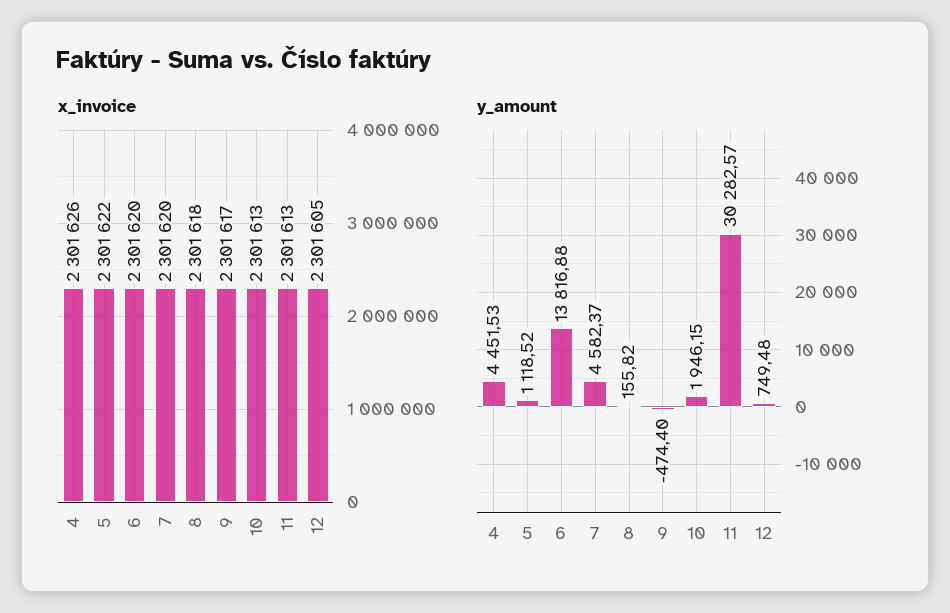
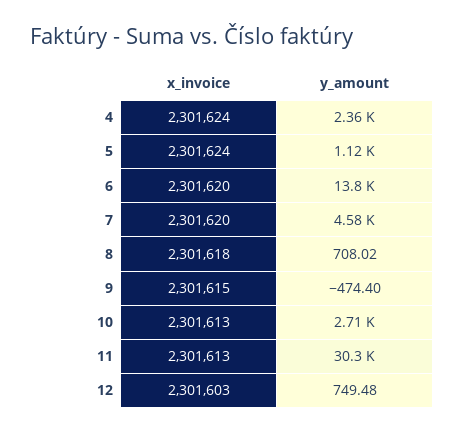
x_invoice, 4: 2301626 -> 2301624
x_invoice, 5: 2301622 -> 2301624
x_invoice, 9: 2301617 -> 2301615
x_invoice, 12: 2301605 -> 2301603
y_amount, 4: 4451.53 -> 2360
y_amount, 8: 155.82 -> 708.02
y_amount, 10: 1946.15 -> 2710

